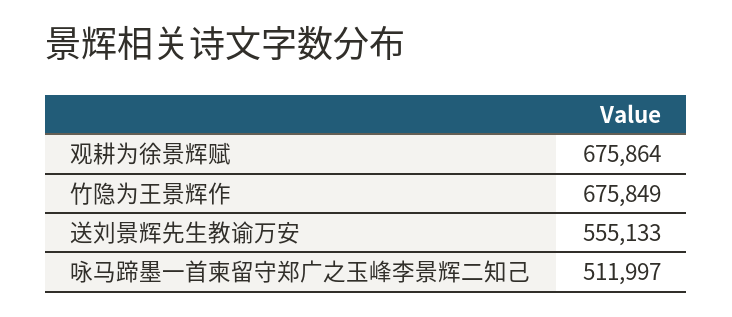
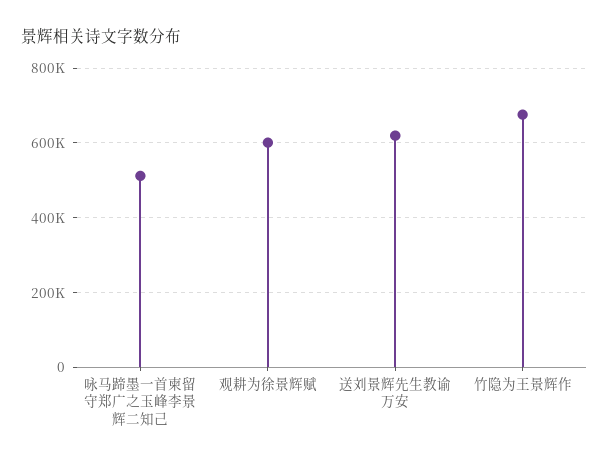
观耕为徐景辉赋: 675864 -> 600000
送刘景辉先生教谕万安: 555133 -> 620000

